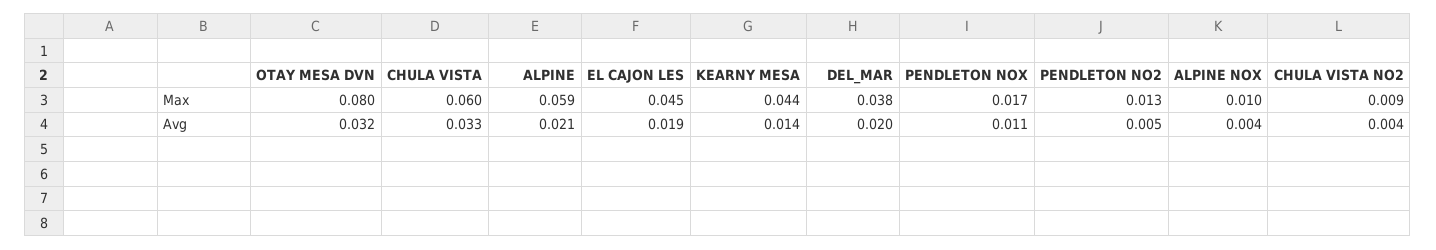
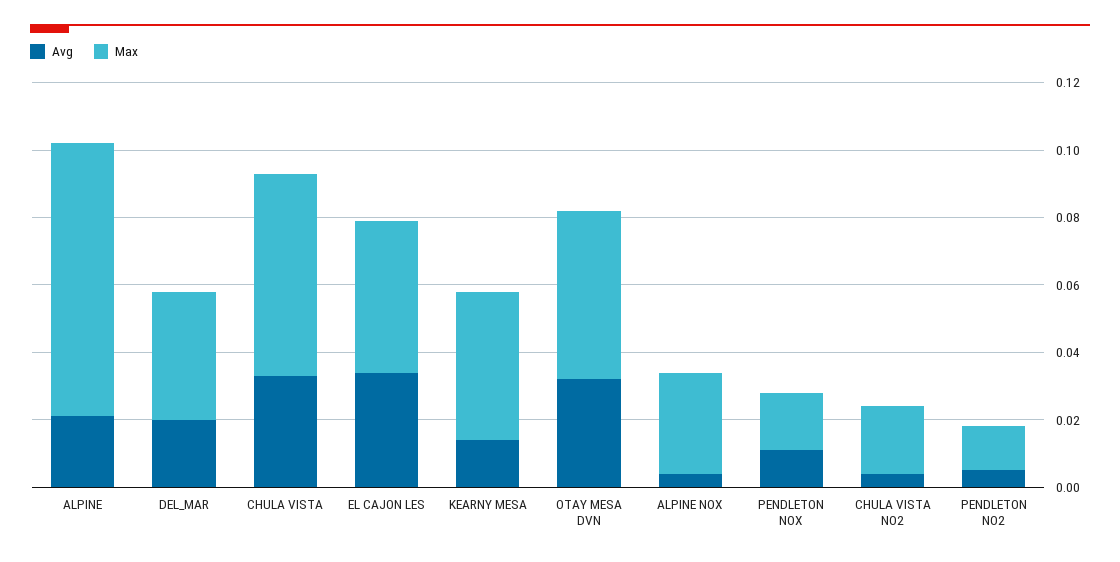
Max, OTAY MESA DVN: 0.08 -> 0.05
Max, ALPINE: 0.059 -> 0.08
Max, ALPINE NOX: 0.01 -> 0.03
Max, CHULA VISTA NO2: 0.009 -> 0.02
Avg, EL CAJON LES: 0.019 -> 0.035

